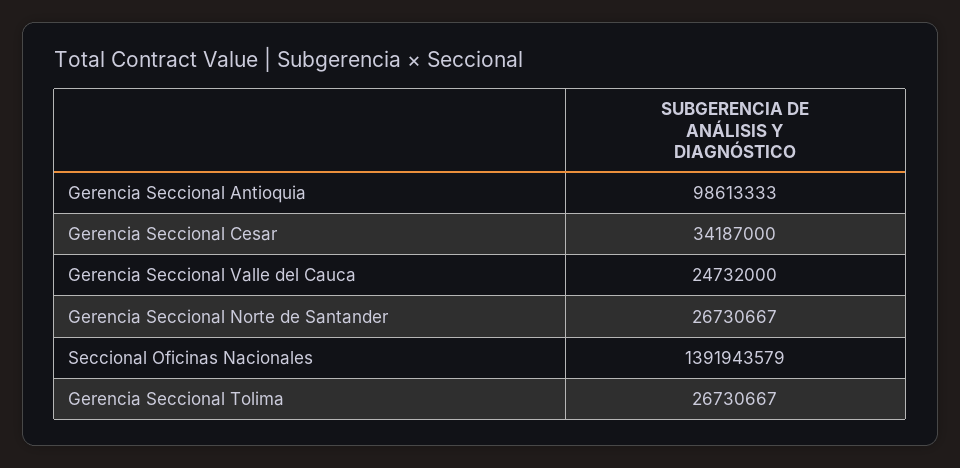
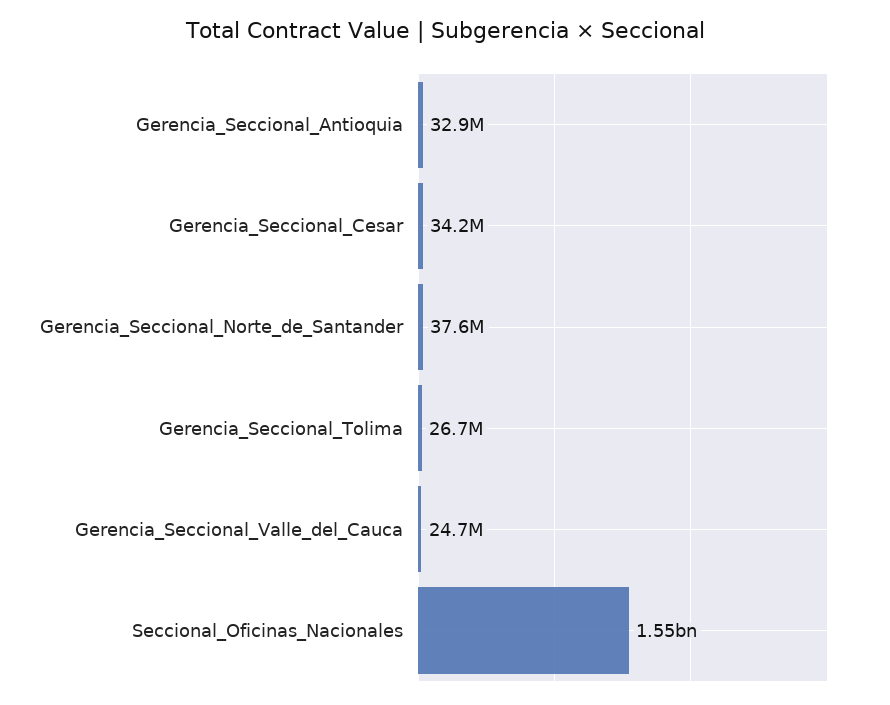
Gerencia Seccional Antioquia: 98613333 -> 32900000
Gerencia Seccional Norte de Santander: 26730667 -> 37600000
Seccional Oficinas Nacionales: 1391943579 -> 1550000000

